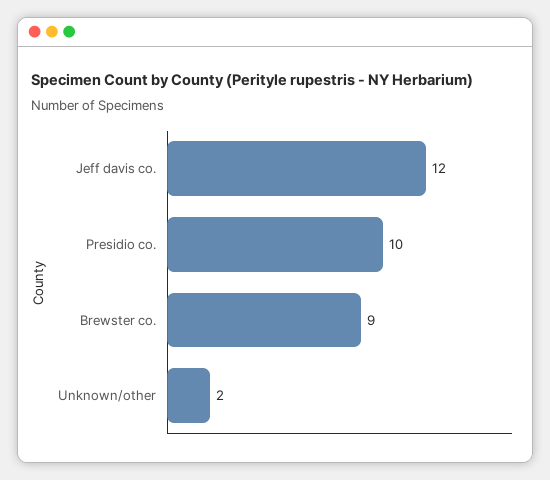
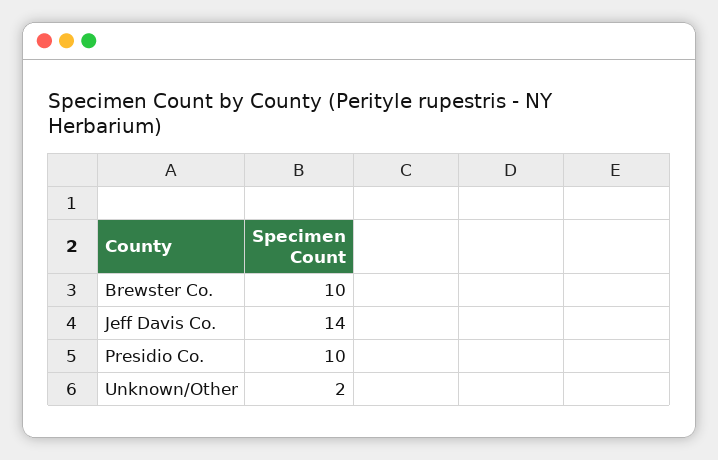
Jeff davis co.: 12 -> 14
Brewster co.: 9 -> 10

